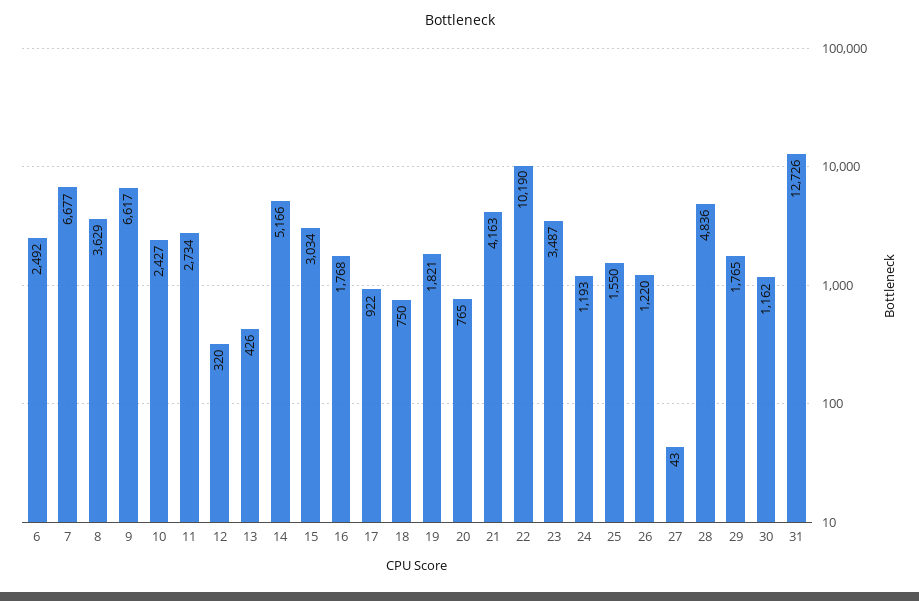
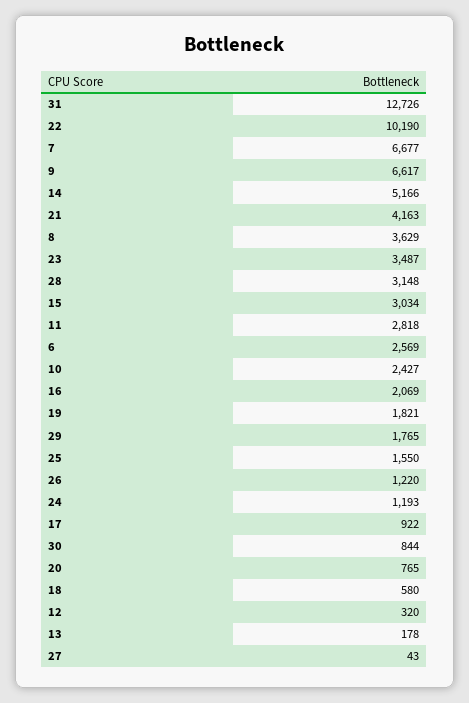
6: 2492 -> 2569
11: 2734 -> 2818
13: 426 -> 178
16: 1768 -> 2069
18: 750 -> 580
28: 4836 -> 3148
30: 1162 -> 844

